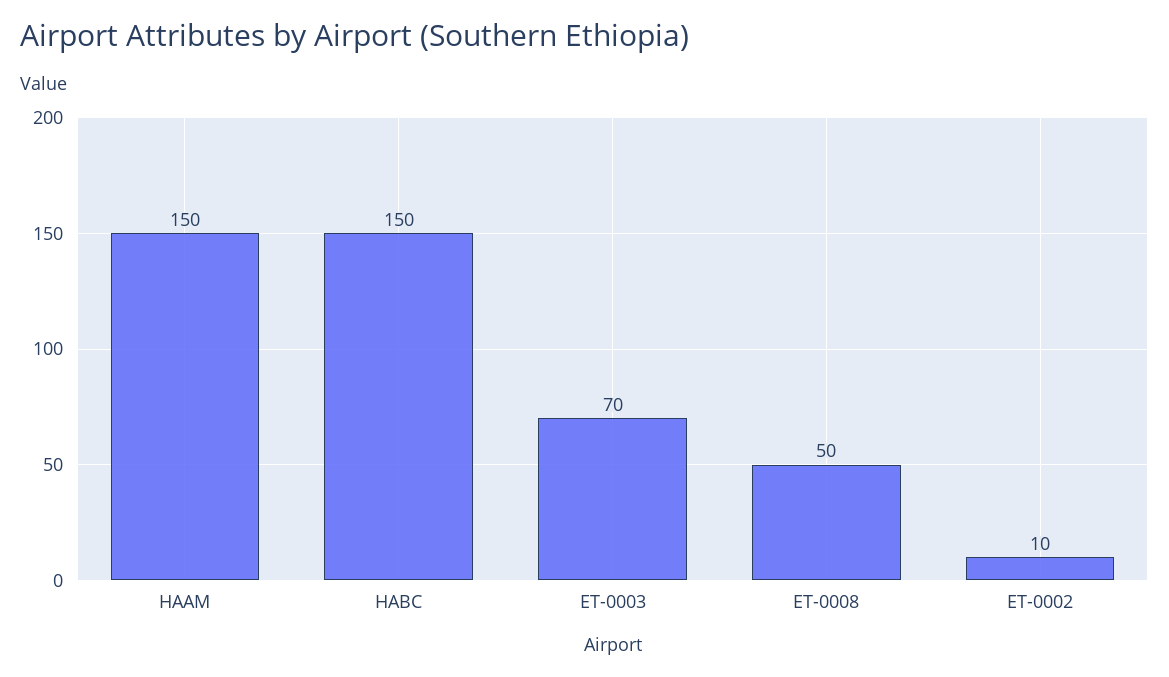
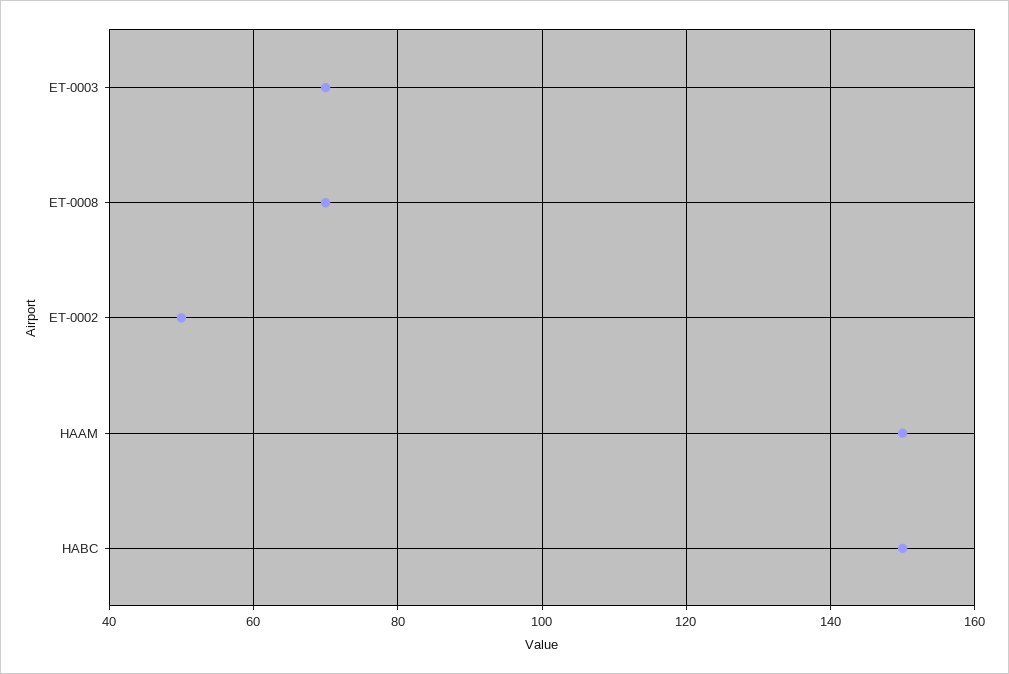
ET-0008: 50 -> 70
ET-0002: 10 -> 50

